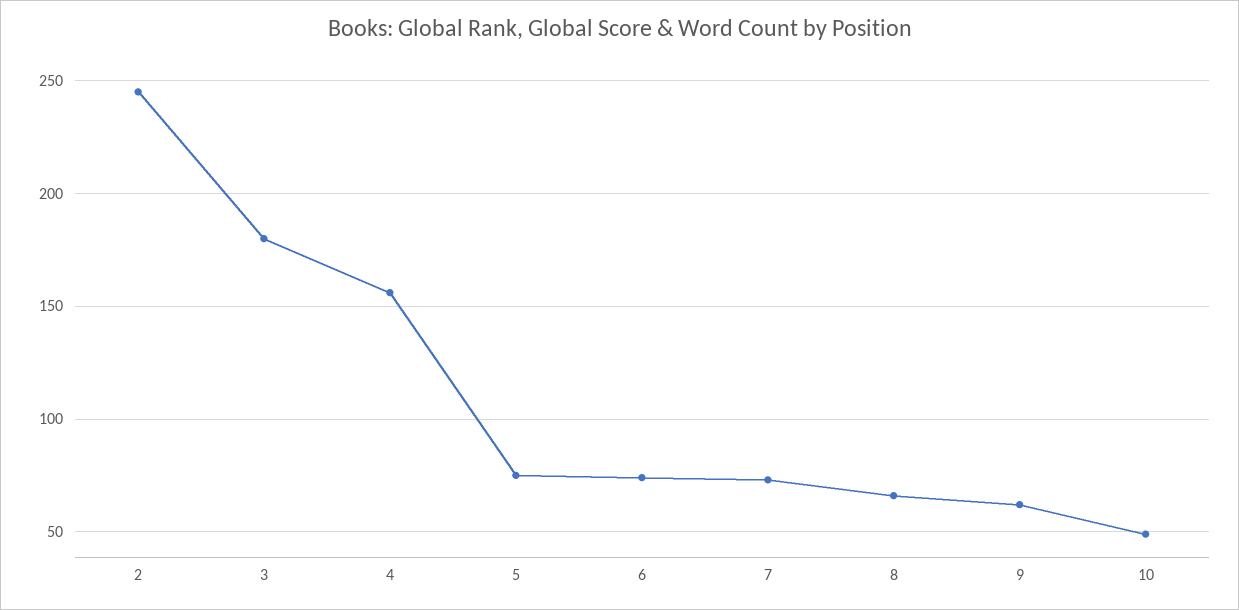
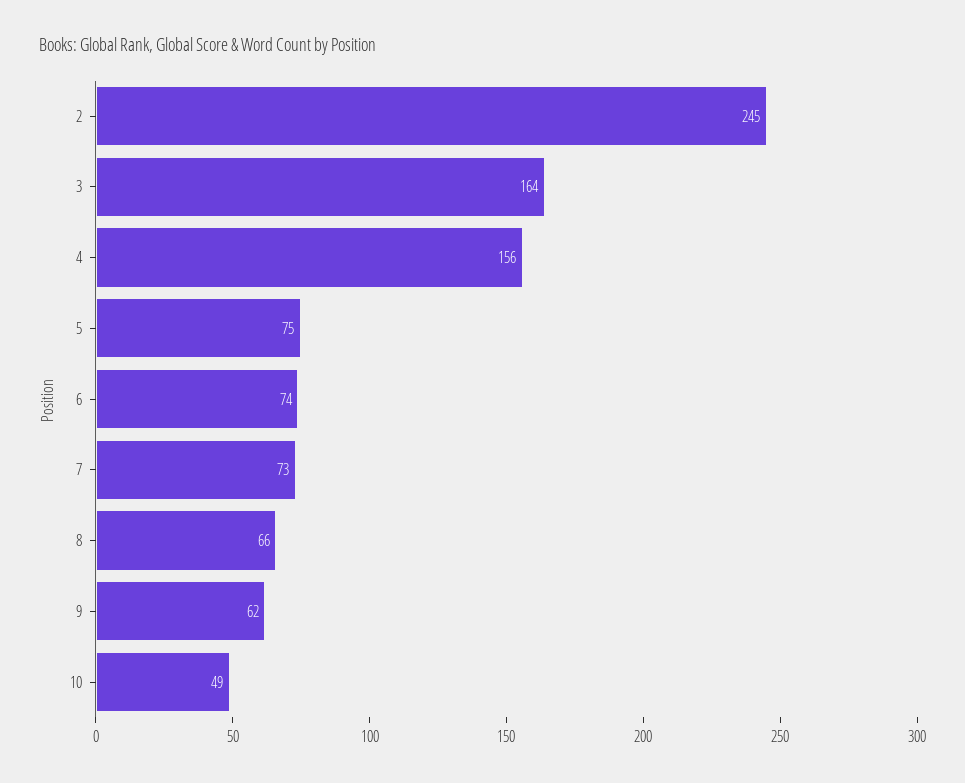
3: 180 -> 164

